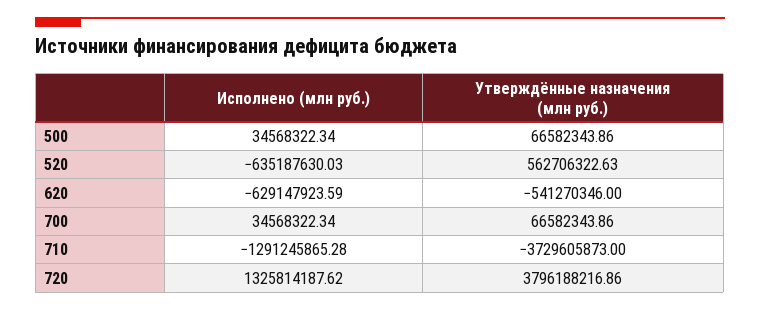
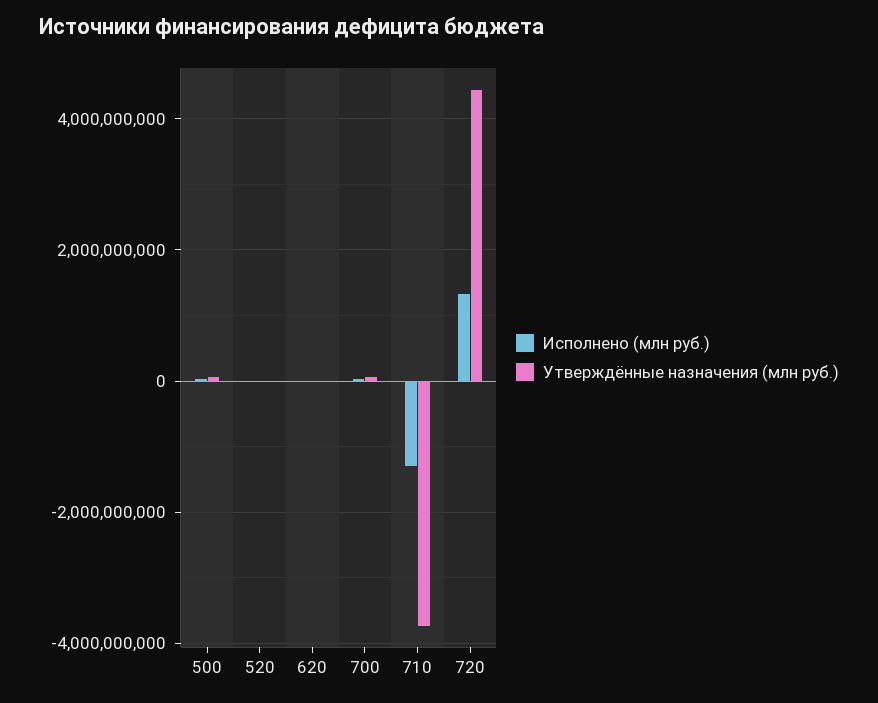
Исполнено (млн руб.), 520: -635187630.03 -> 0
Утверждённые назначения (млн руб.), 520: 562706322.63 -> 0
Исполнено (млн руб.), 620: -629147923.59 -> 0
Утверждённые назначения (млн руб.), 620: -541270346 -> 0
Утверждённые назначения (млн руб.), 720: 3796188216.86 -> 4400000000

